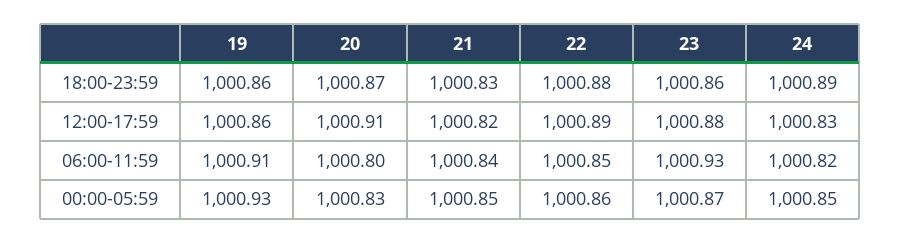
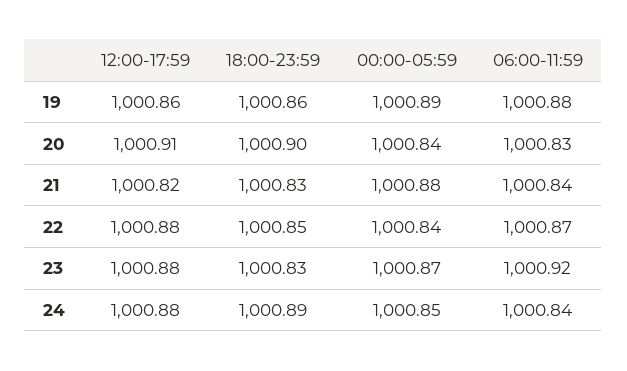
20, 18:00-23:59: 1000.87 -> 1000.9
22, 18:00-23:59: 1000.88 -> 1000.85
23, 18:00-23:59: 1000.86 -> 1000.83
22, 12:00-17:59: 1000.89 -> 1000.88
24, 12:00-17:59: 1000.83 -> 1000.88
19, 06:00-11:59: 1000.91 -> 1000.88
20, 06:00-11:59: 1000.8 -> 1000.83
22, 06:00-11:59: 1000.85 -> 1000.87
23, 06:00-11:59: 1000.93 -> 1000.92
24, 06:00-11:59: 1000.82 -> 1000.84
19, 00:00-05:59: 1000.93 -> 1000.89
20, 00:00-05:59: 1000.83 -> 1000.84
21, 00:00-05:59: 1000.85 -> 1000.88
22, 00:00-05:59: 1000.86 -> 1000.84

